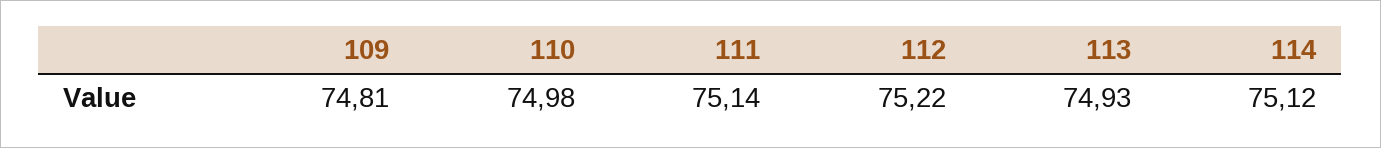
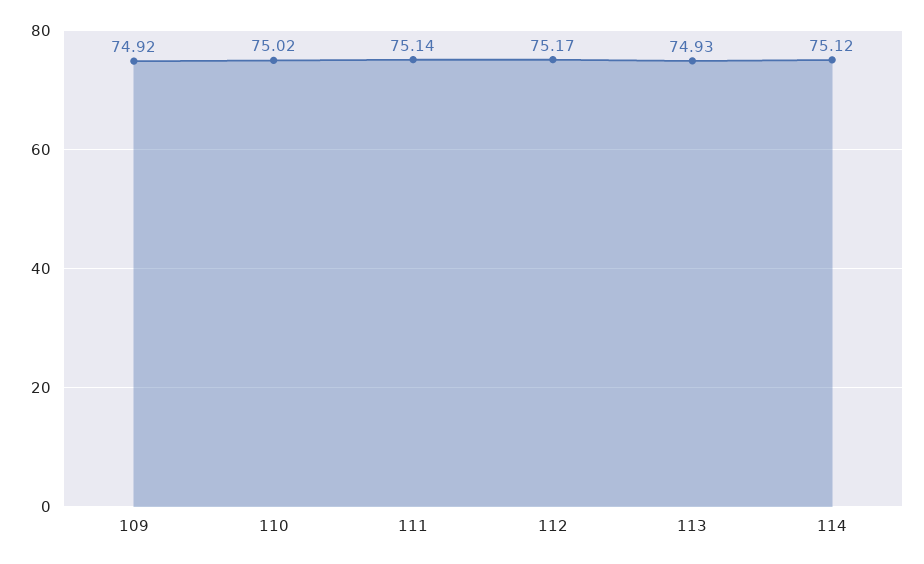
109: 74.81 -> 74.92
110: 74.98 -> 75.02
112: 75.22 -> 75.17

